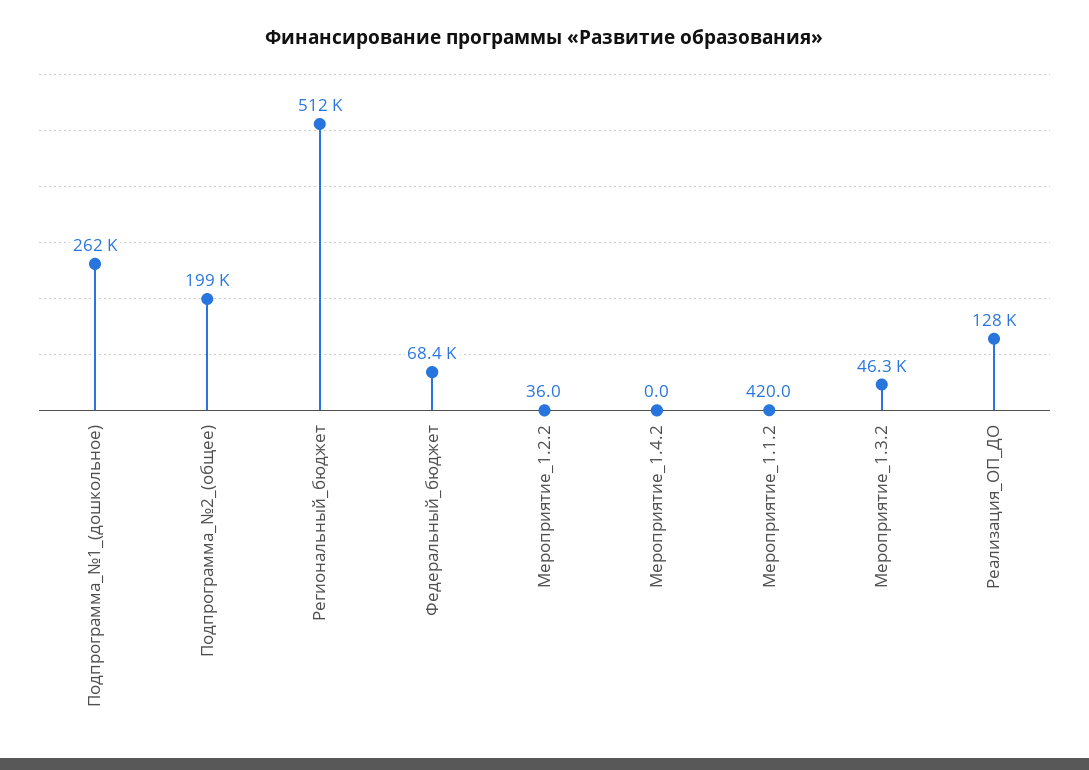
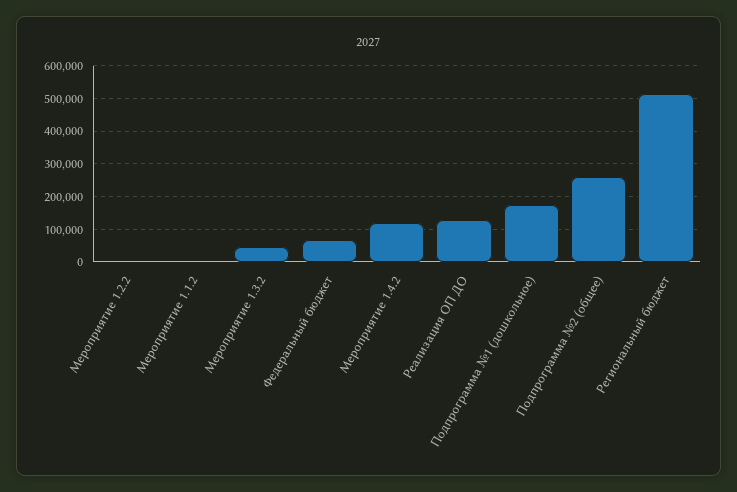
Подпрограмма_№1_(дошкольное): 262000 -> 180000
Подпрограмма_№2_(общее): 199000 -> 260000
Мероприятие_1.4.2: 0 -> 120000

